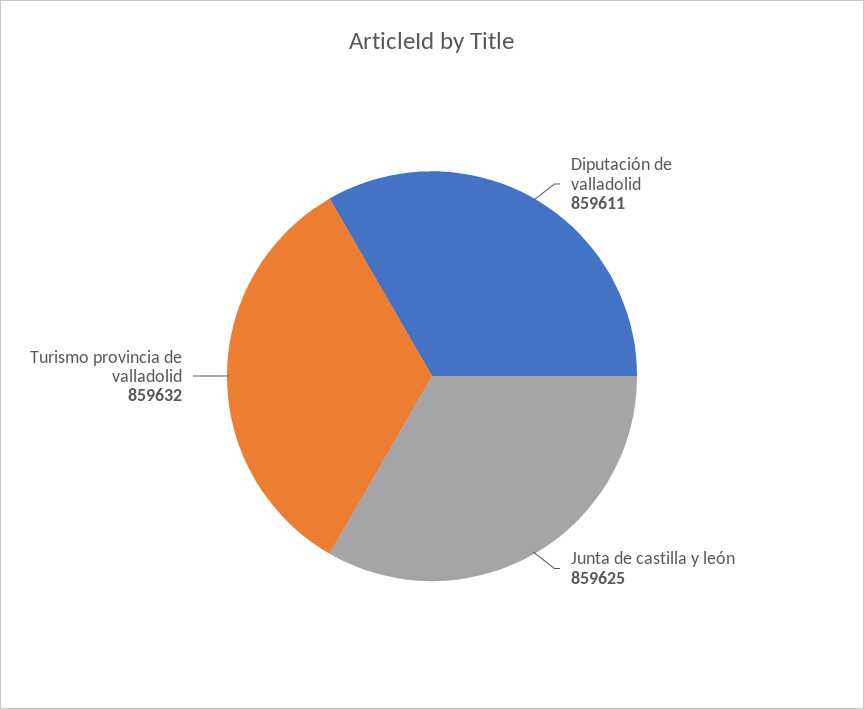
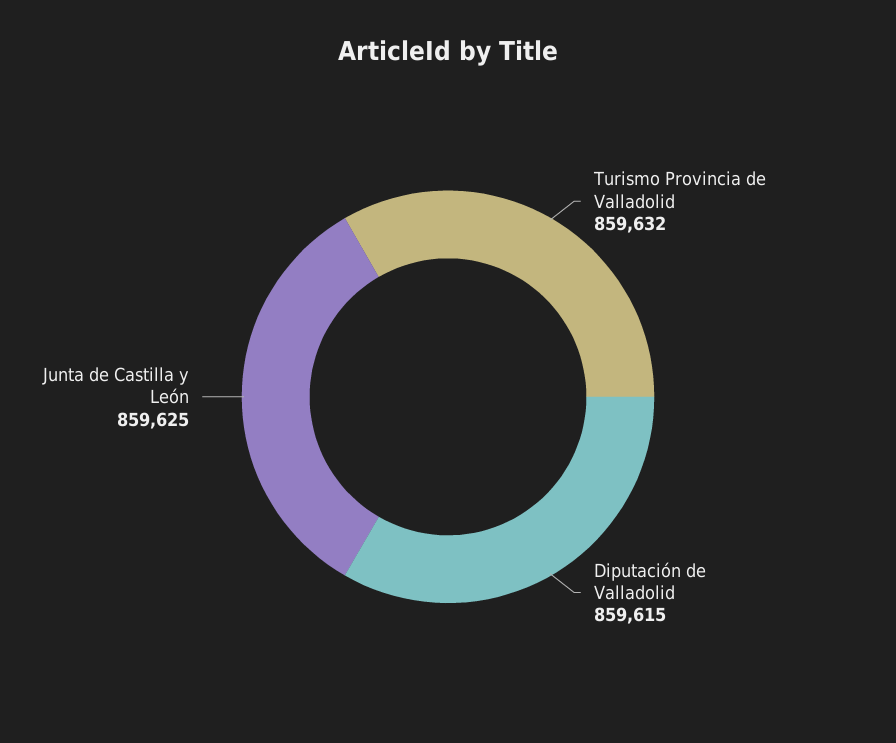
Diputación de valladolid: 859611 -> 859615

